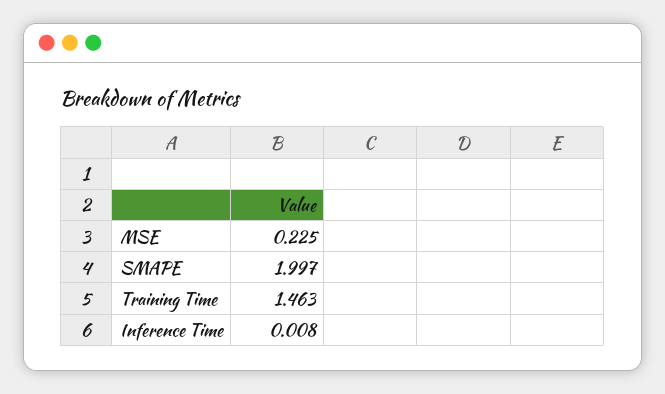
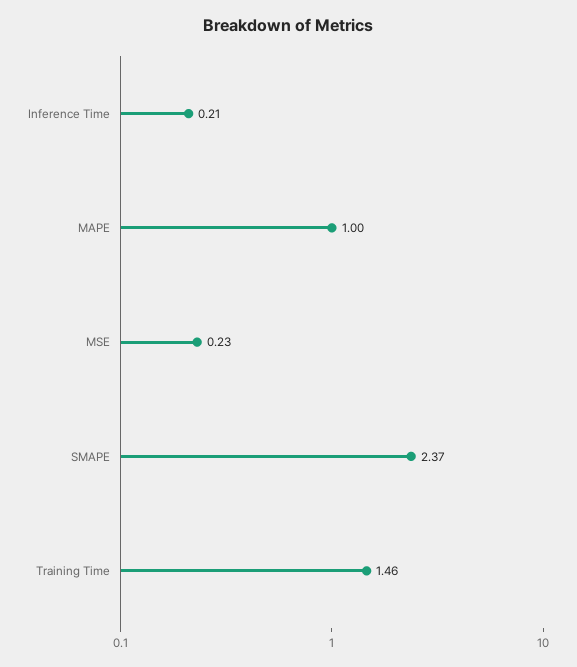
SMAPE: 1.997 -> 2.37
Inference Time: 0.008 -> 0.21
MAPE: none -> 1

